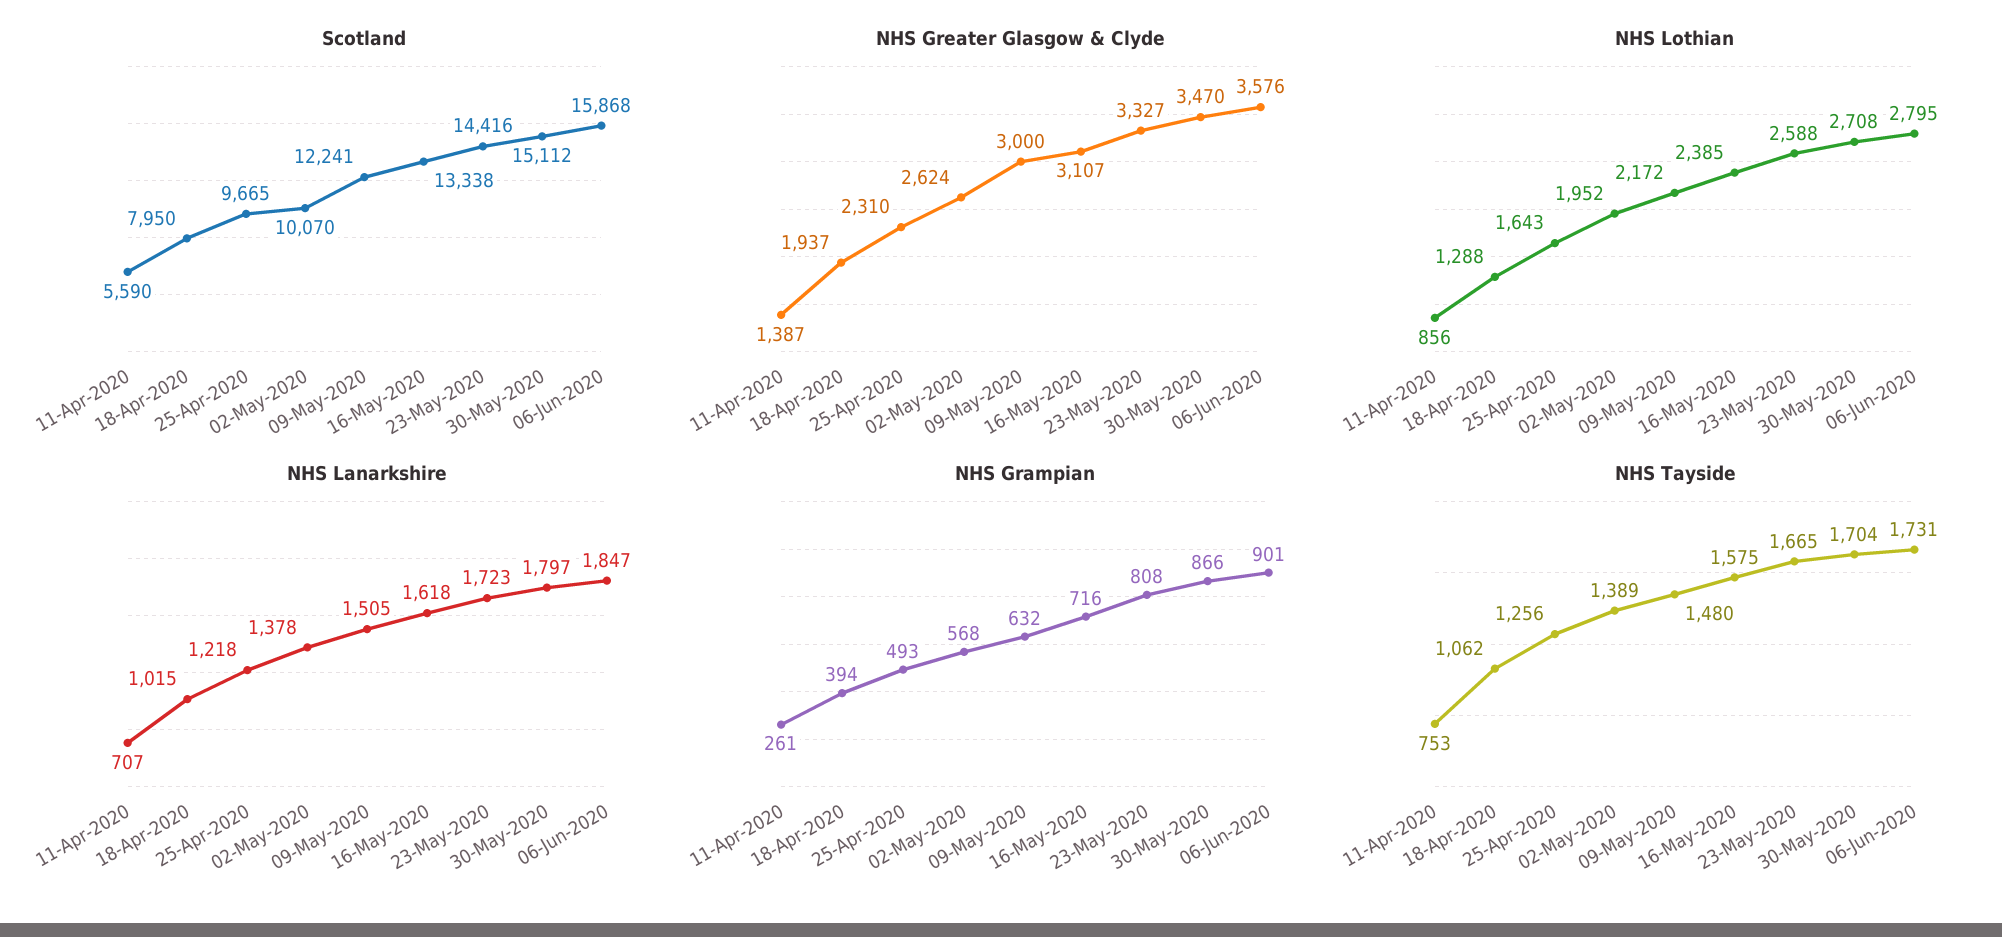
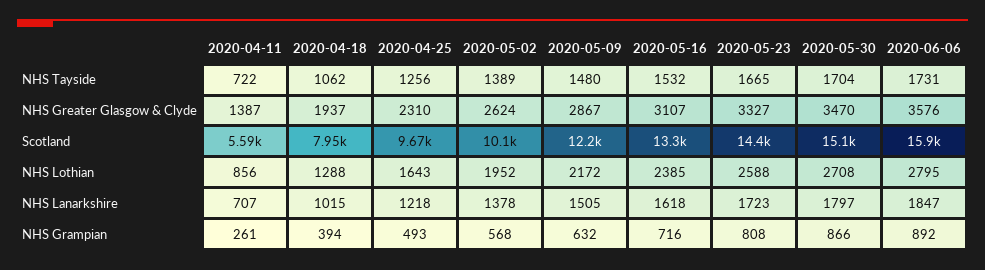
NHS Greater Glasgow & Clyde, 09-May-2020: 3000 -> 2867
NHS Grampian, 06-Jun-2020: 901 -> 892
NHS Tayside, 11-Apr-2020: 753 -> 722
NHS Tayside, 16-May-2020: 1575 -> 1532

